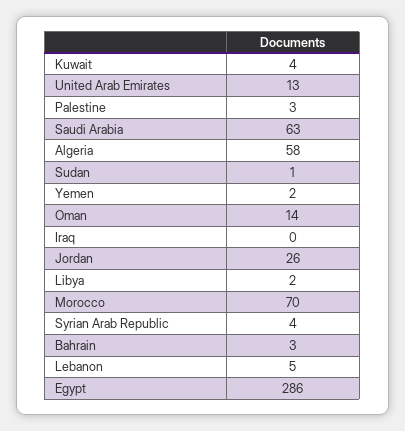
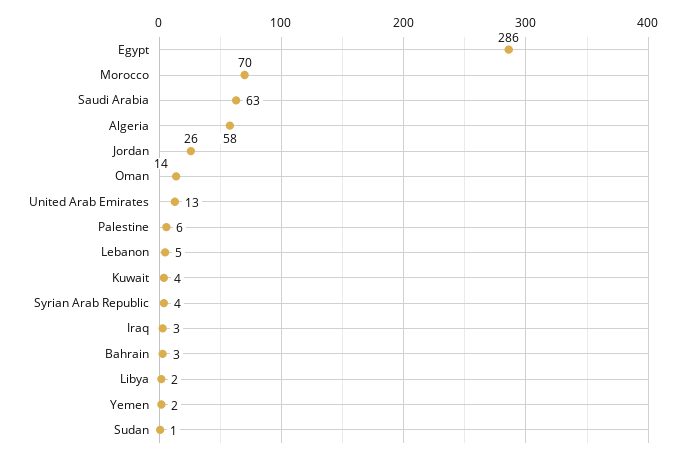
Palestine: 3 -> 6
Iraq: 0 -> 3

